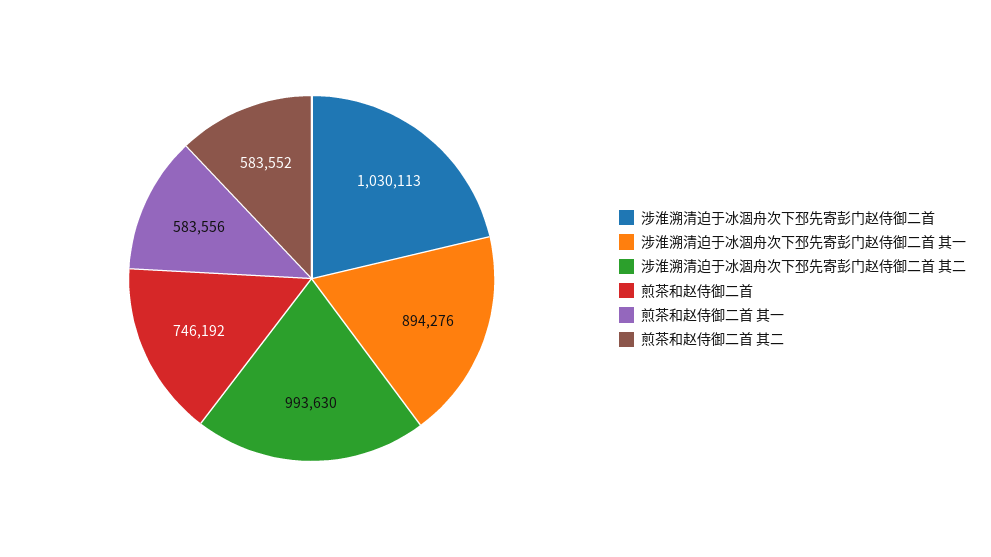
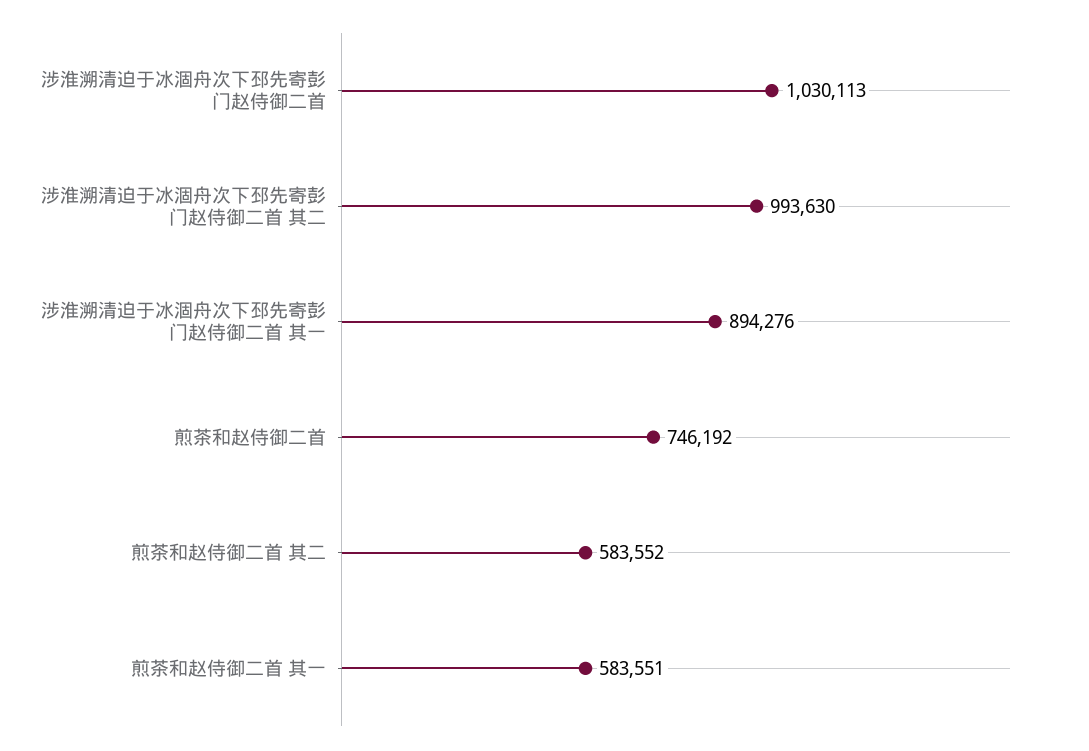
煎茶和赵侍御二首 其一: 583556 -> 583551

